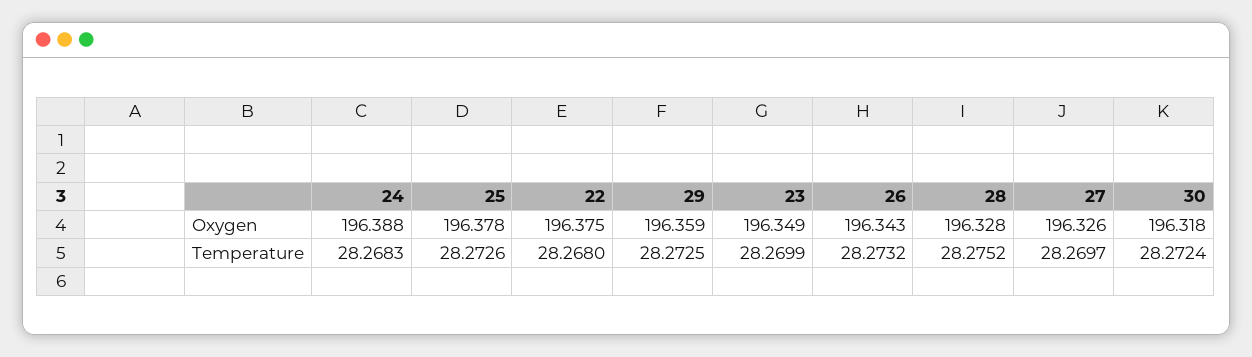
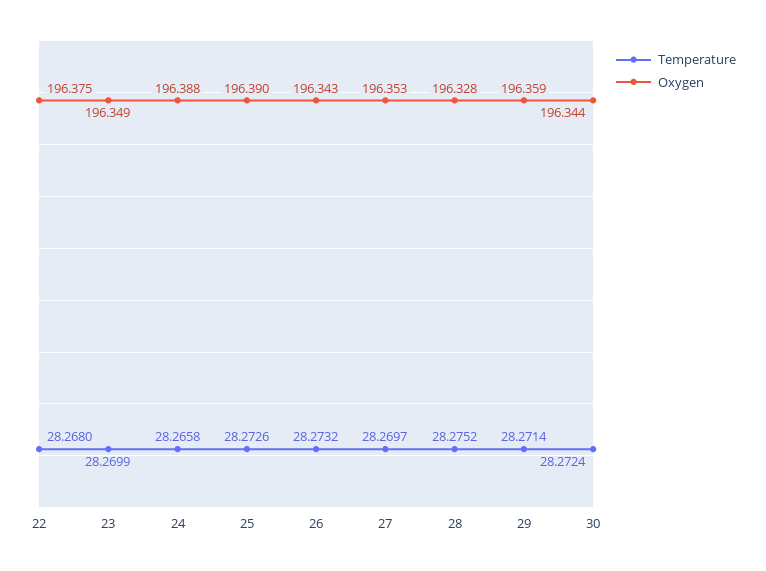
Oxygen, 25: 196.378 -> 196.39
Oxygen, 27: 196.326 -> 196.353
Oxygen, 30: 196.318 -> 196.344
Temperature, 24: 28.2683 -> 28.2658
Temperature, 29: 28.2725 -> 28.2714

